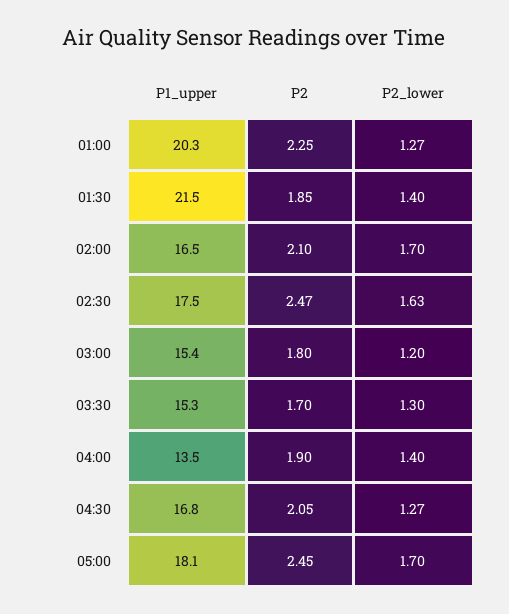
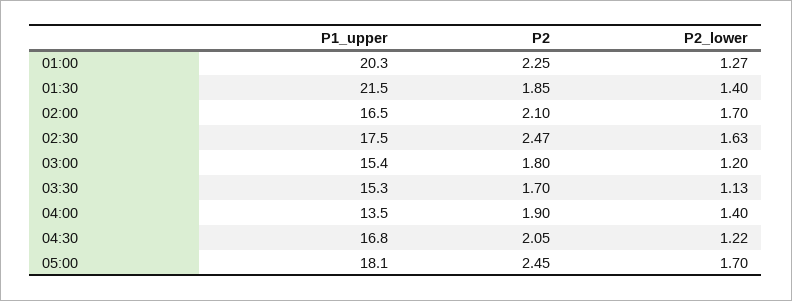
P2_lower, 03:30: 1.3 -> 1.13
P2_lower, 04:30: 1.27 -> 1.22

